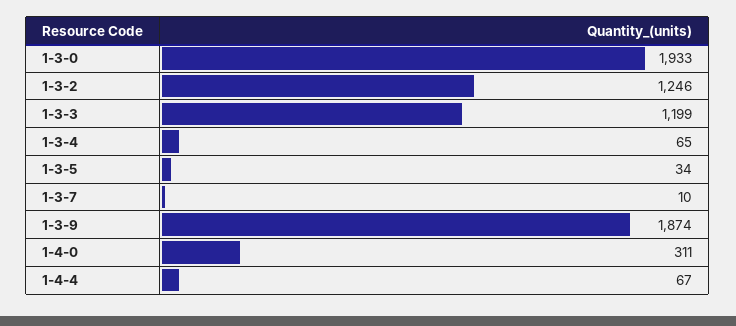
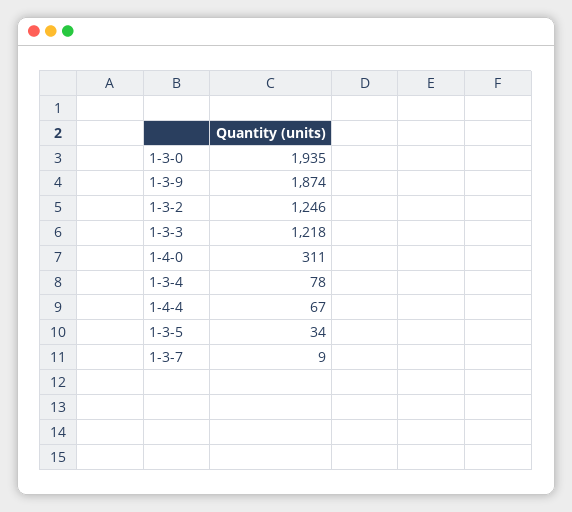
1-3-0: 1933 -> 1935
1-3-3: 1199 -> 1218
1-3-4: 65 -> 78
1-3-7: 10 -> 9

